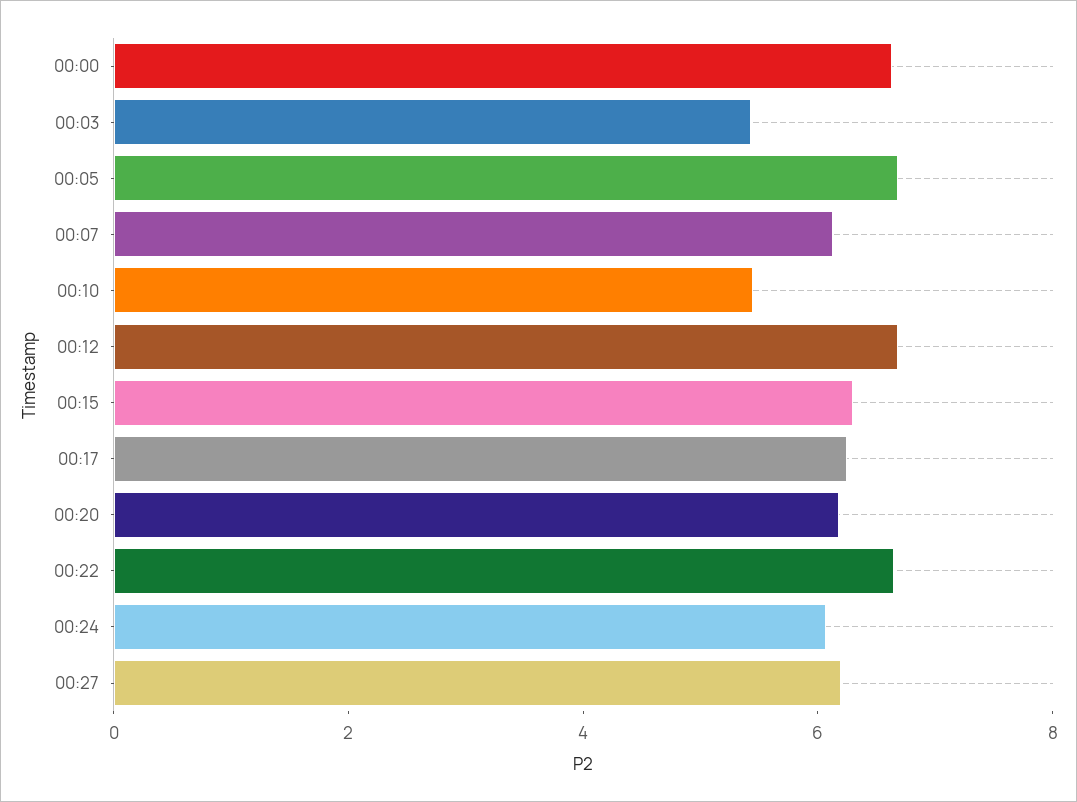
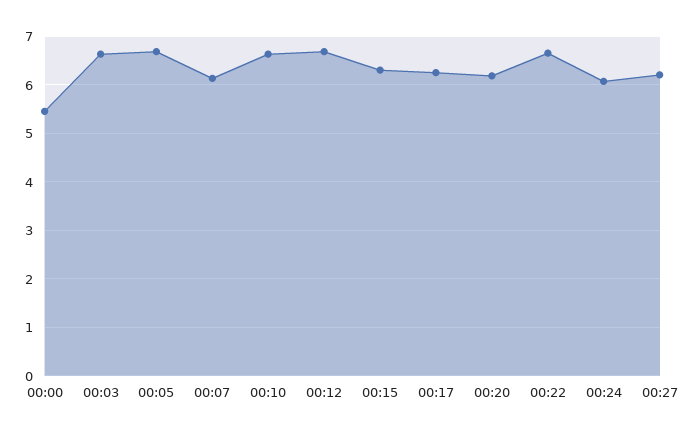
00:00: 6.5 -> 5.4
00:03: 5.5 -> 6.6
00:10: 5.5 -> 6.6

